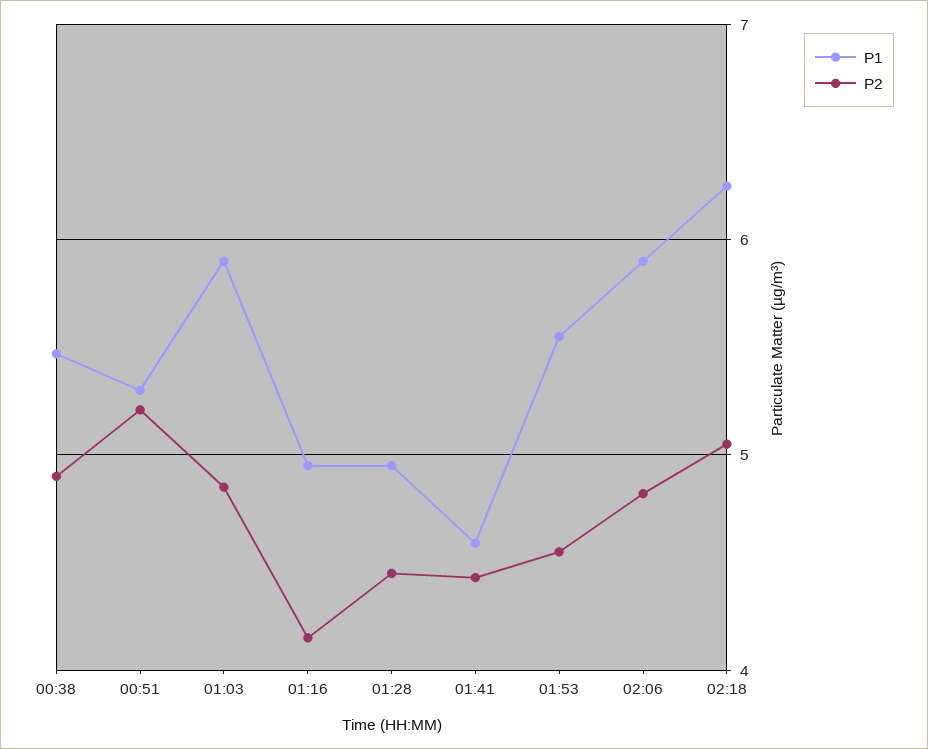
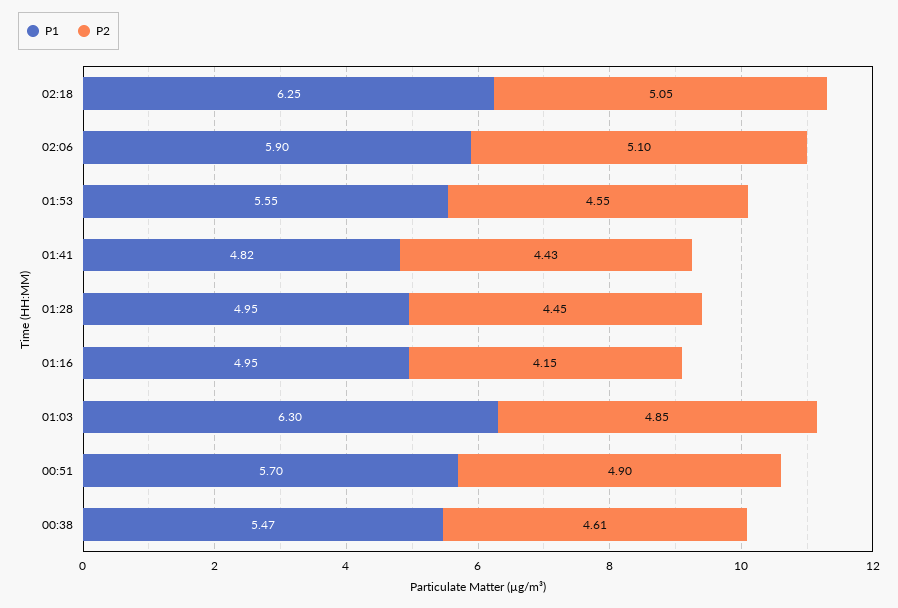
P2, 00:38: 4.9 -> 4.61
P1, 00:51: 5.3 -> 5.7
P2, 00:51: 5.2 -> 4.9
P1, 01:03: 5.9 -> 6.3
P1, 01:41: 4.6 -> 4.82
P2, 02:06: 4.8 -> 5.1

